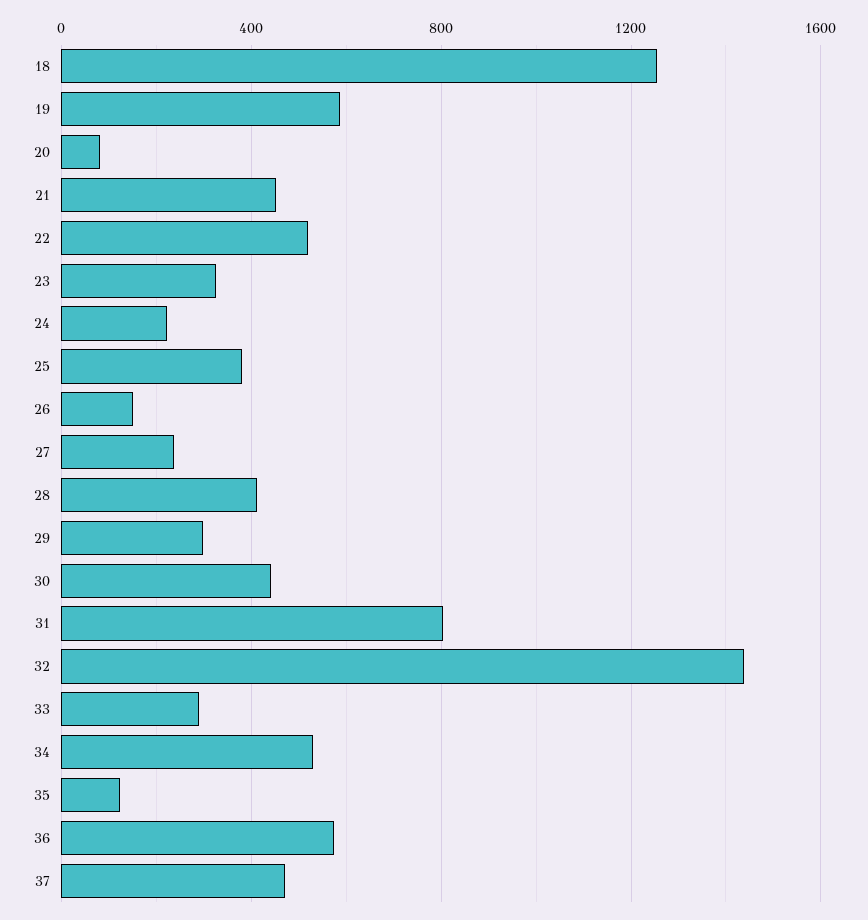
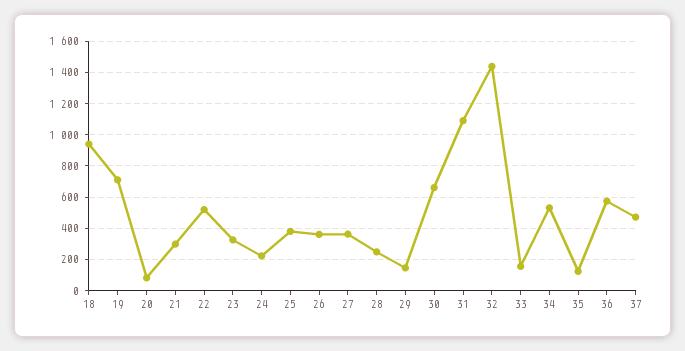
18: 1250 -> 950
19: 600 -> 700
21: 450 -> 300
26: 150 -> 350
27: 250 -> 350
28: 400 -> 250
29: 300 -> 150
30: 450 -> 650
31: 800 -> 1100
33: 300 -> 150

